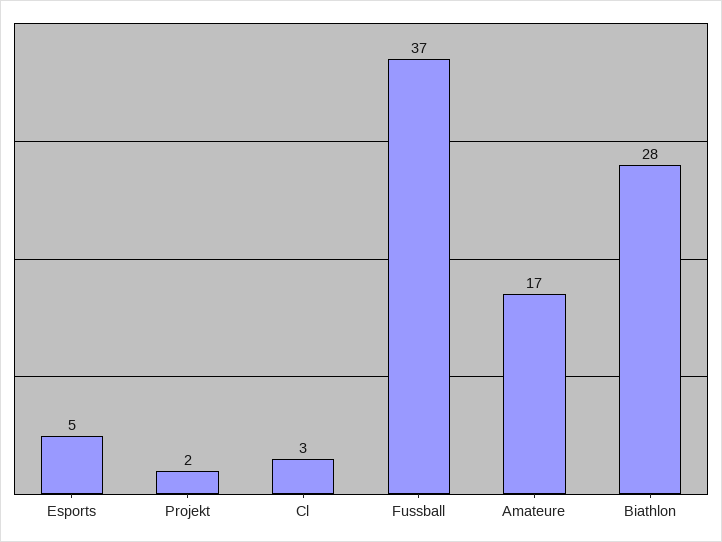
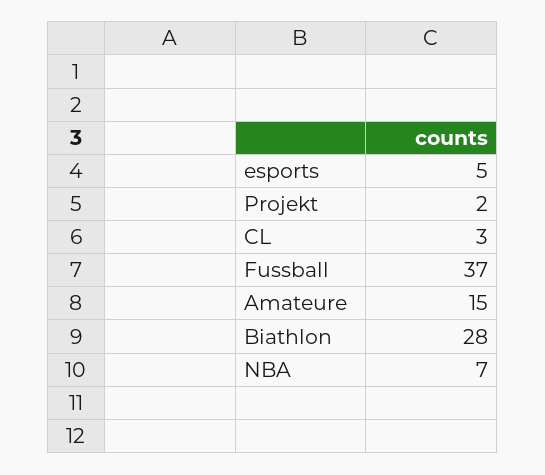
Amateure: 17 -> 15
NBA: none -> 7

